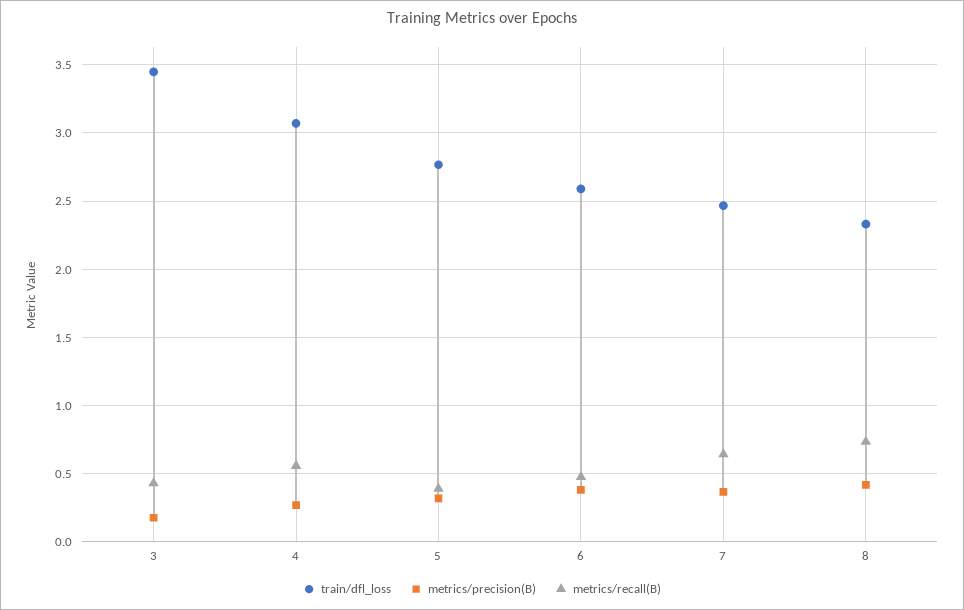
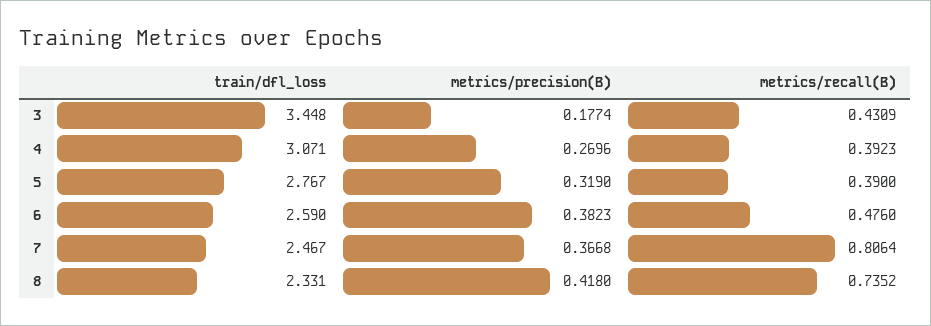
metrics/recall(B), 4: 0.55 -> 0.3923
metrics/recall(B), 7: 0.65 -> 0.8064

